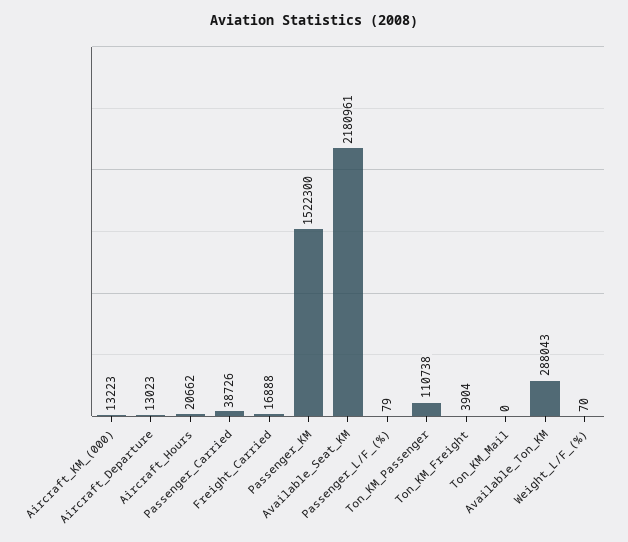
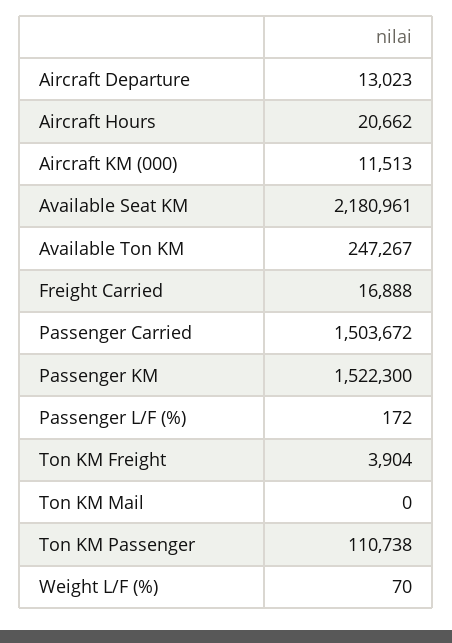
Aircraft_KM_(000): 13223 -> 11513
Passenger_Carried: 38726 -> 1503672
Passenger_L/F_(%): 79 -> 172
Available_Ton_KM: 288043 -> 247267

